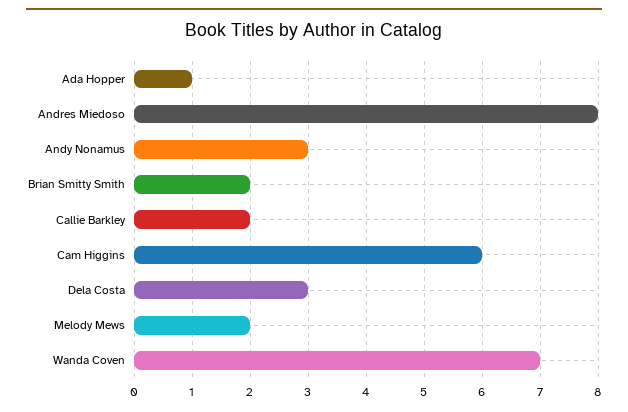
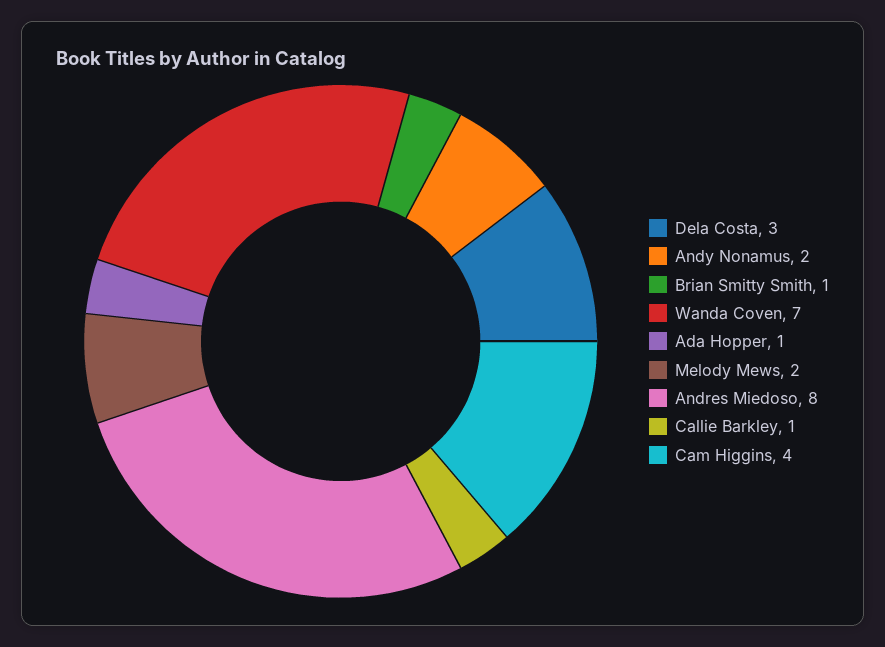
Andy Nonamus: 3 -> 2
Brian Smitty Smith: 2 -> 1
Callie Barkley: 2 -> 1
Cam Higgins: 6 -> 4

